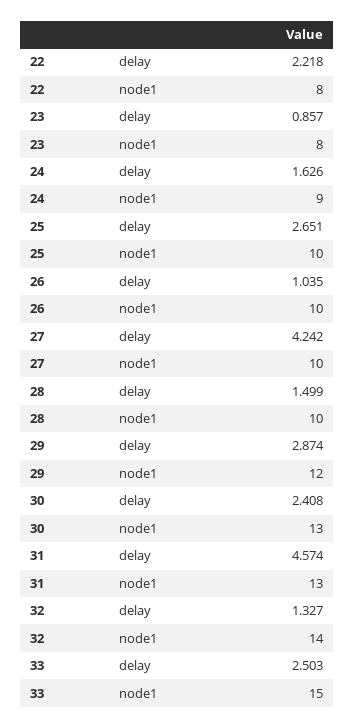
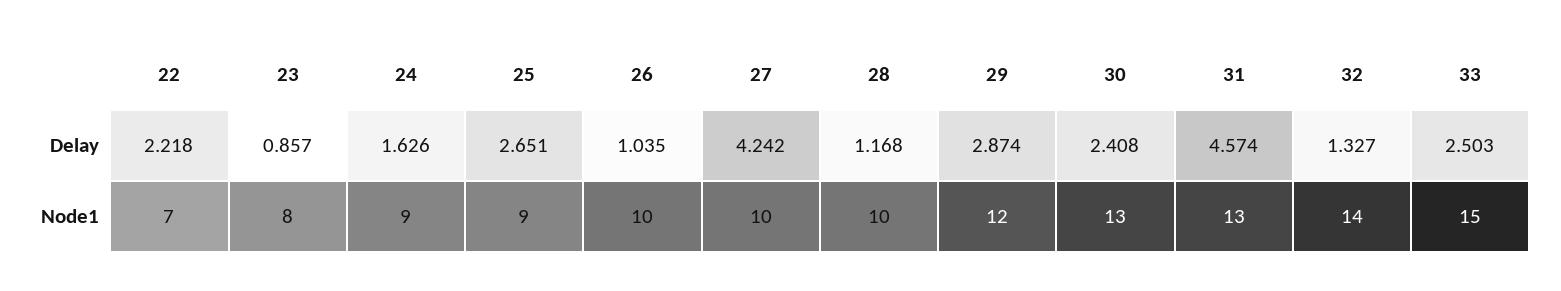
22, node1: 8 -> 7
25, node1: 10 -> 9
28, delay: 1.499 -> 1.168

